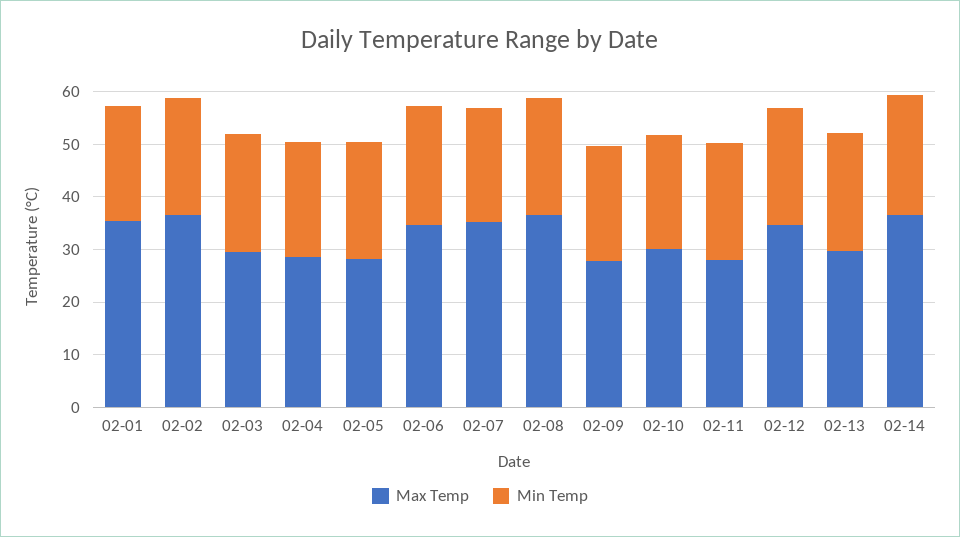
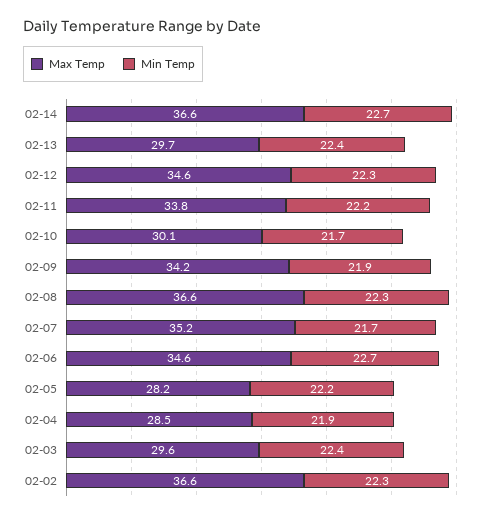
Max Temp, 02-01: 36 -> none
Min Temp, 02-01: 22 -> none
Max Temp, 02-09: 28 -> 34.2
Max Temp, 02-11: 28 -> 33.8

